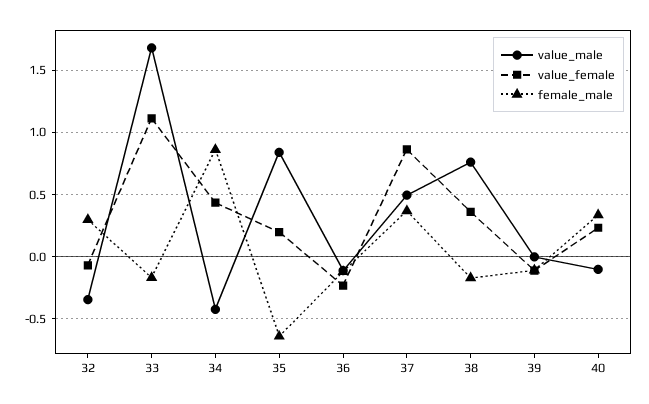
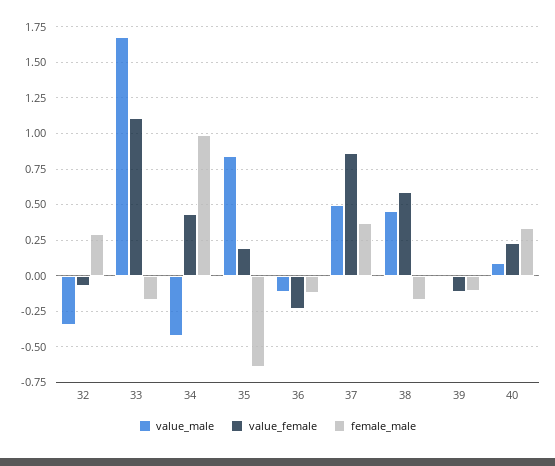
female_male, 34: 0.85 -> 1
value_male, 38: 0.75 -> 0.45
value_female, 38: 0.35 -> 0.6
value_male, 40: -0.1 -> 0.1

